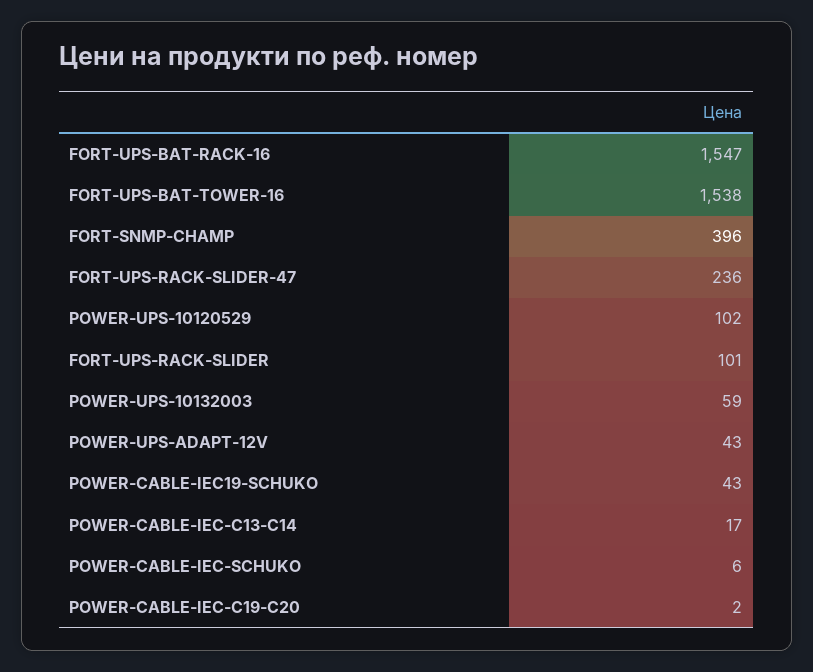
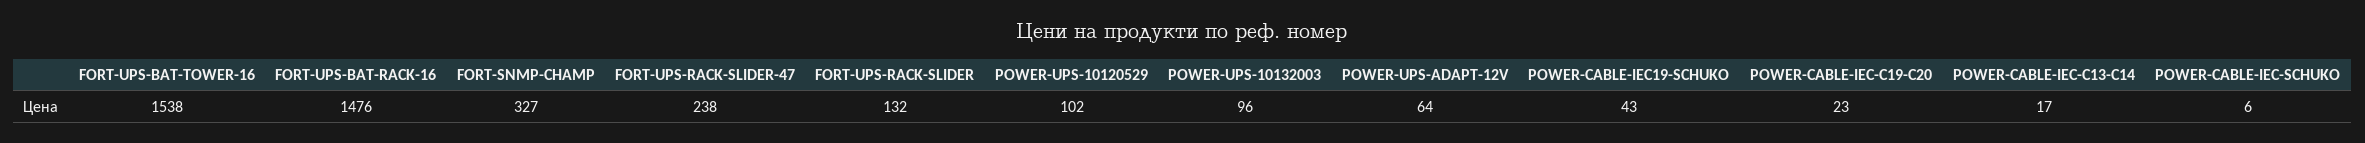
FORT-UPS-BAT-RACK-16: 1547 -> 1476
FORT-SNMP-CHAMP: 396 -> 327
FORT-UPS-RACK-SLIDER-47: 236 -> 238
FORT-UPS-RACK-SLIDER: 101 -> 132
POWER-UPS-10132003: 59 -> 96
POWER-UPS-ADAPT-12V: 43 -> 64
POWER-CABLE-IEC-C19-C20: 2 -> 23

